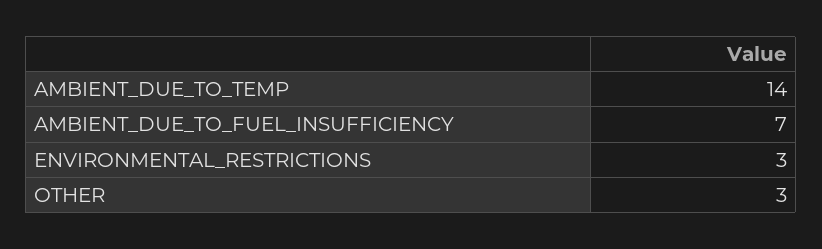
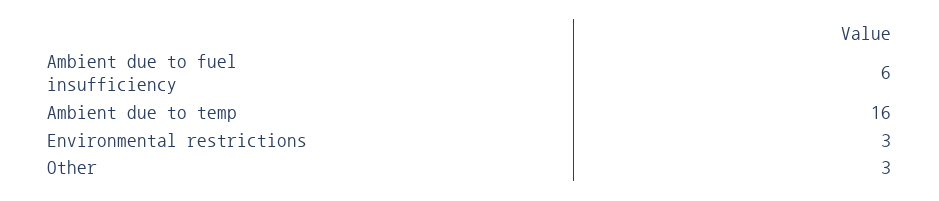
AMBIENT_DUE_TO_TEMP: 14 -> 16
AMBIENT_DUE_TO_FUEL_INSUFFICIENCY: 7 -> 6

